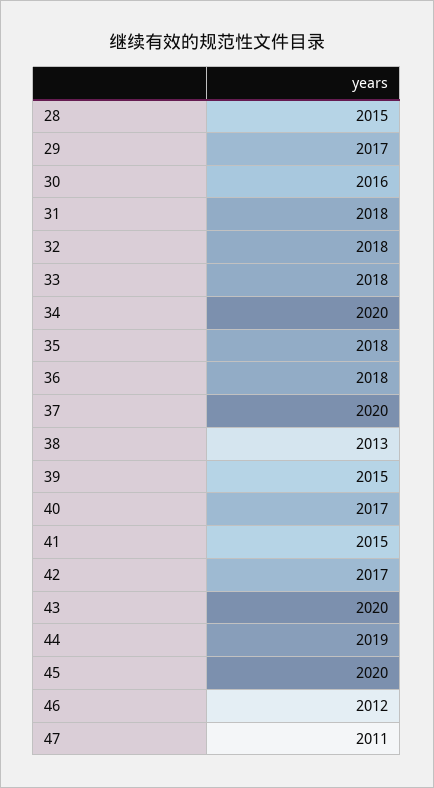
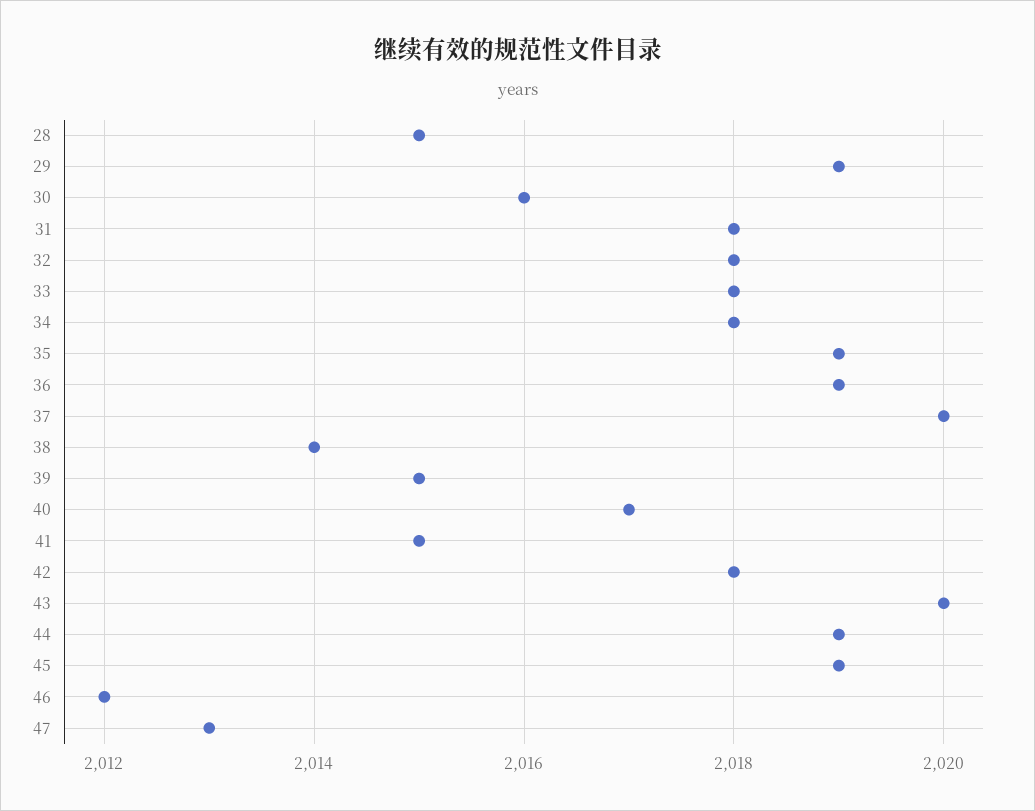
29: 2017 -> 2019
34: 2020 -> 2018
35: 2018 -> 2019
36: 2018 -> 2019
38: 2013 -> 2014
42: 2017 -> 2018
45: 2020 -> 2019
47: 2011 -> 2013

